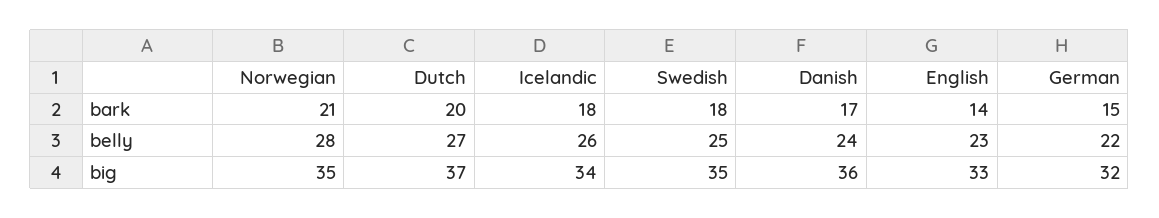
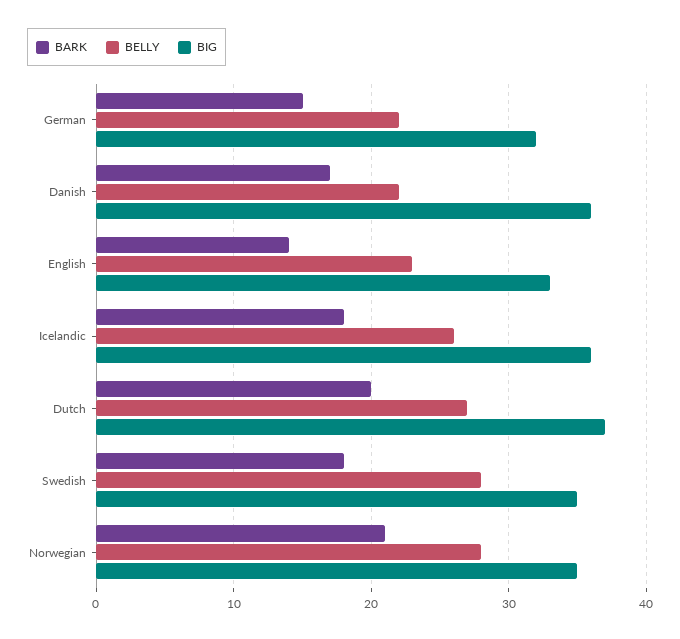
belly, Swedish: 25 -> 28
belly, Danish: 24 -> 22
big, Icelandic: 34 -> 36

